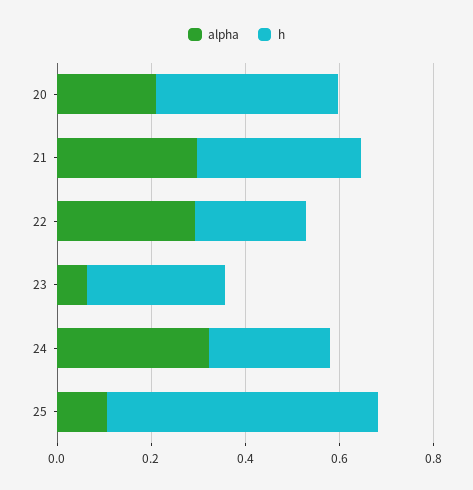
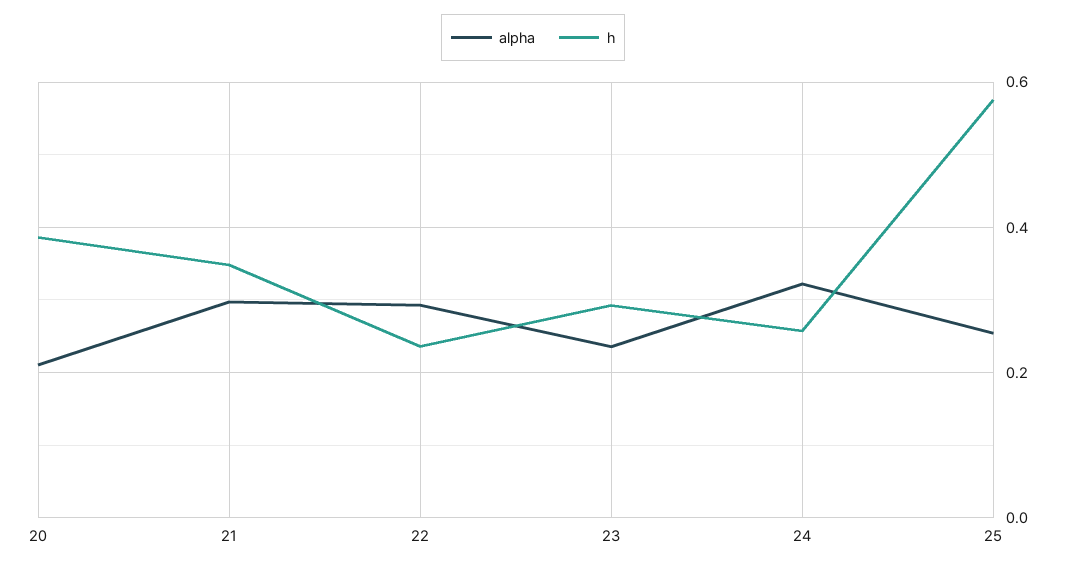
alpha, 23: 0.05 -> 0.24
alpha, 25: 0.1 -> 0.26

